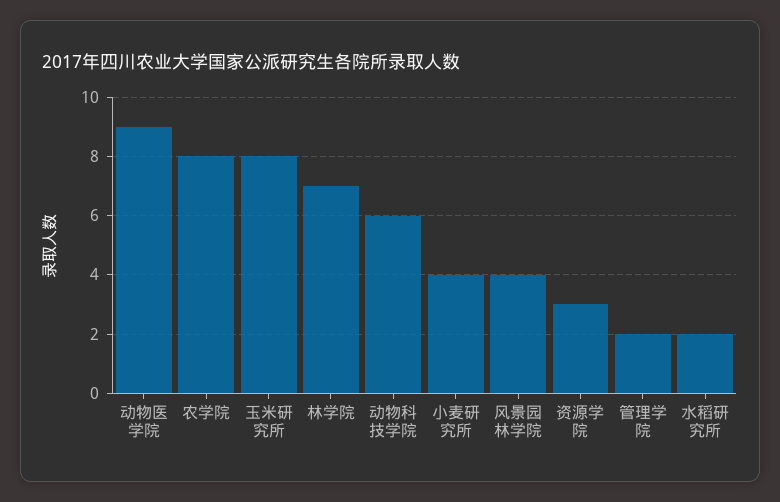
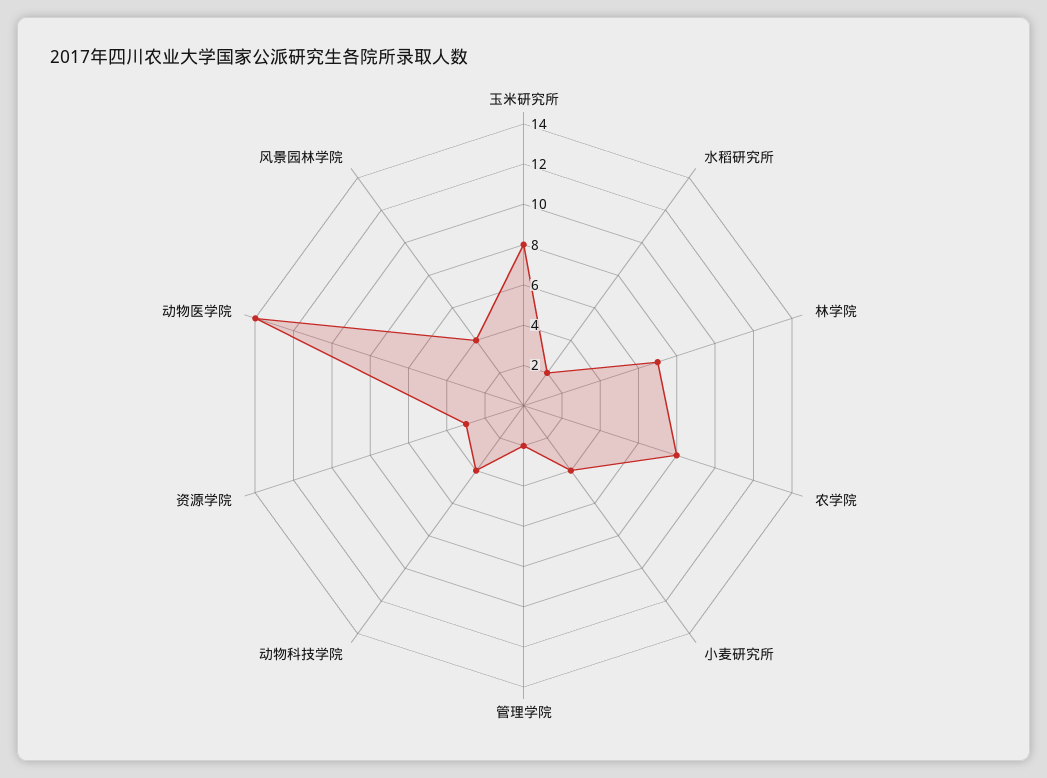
动物医学院: 9 -> 14
动物科技学院: 6 -> 4

